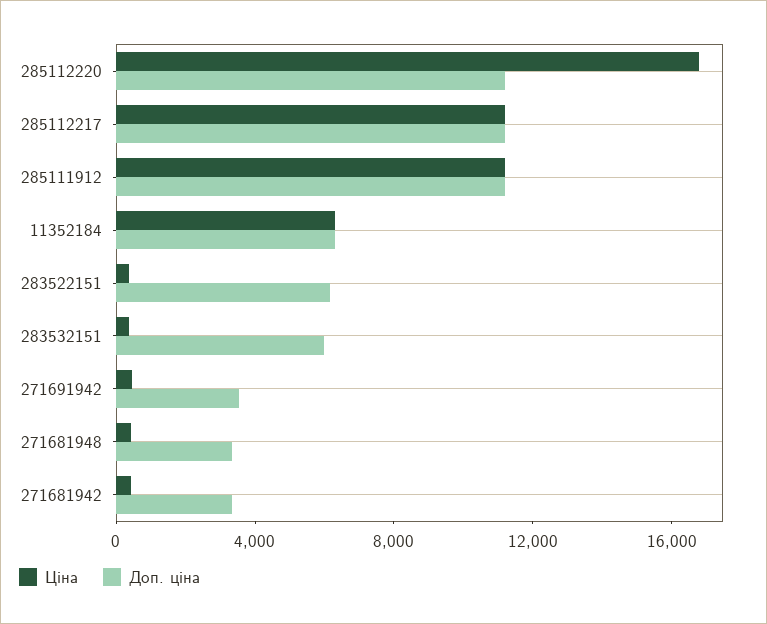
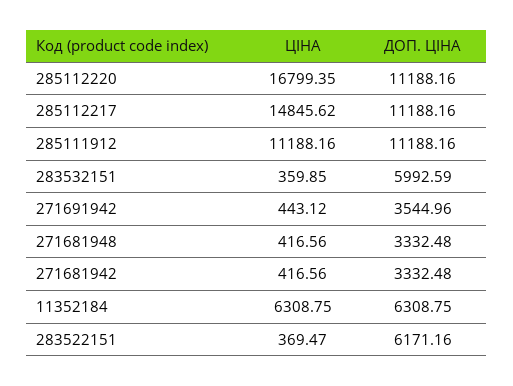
Ціна, 285112217: 11000 -> 14845.62

